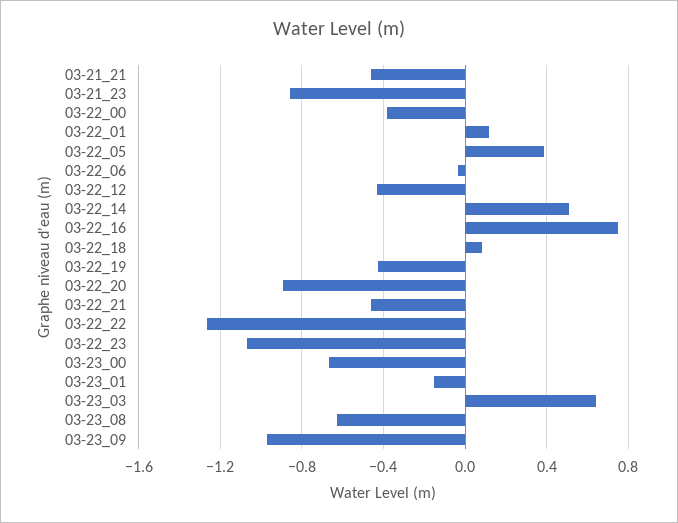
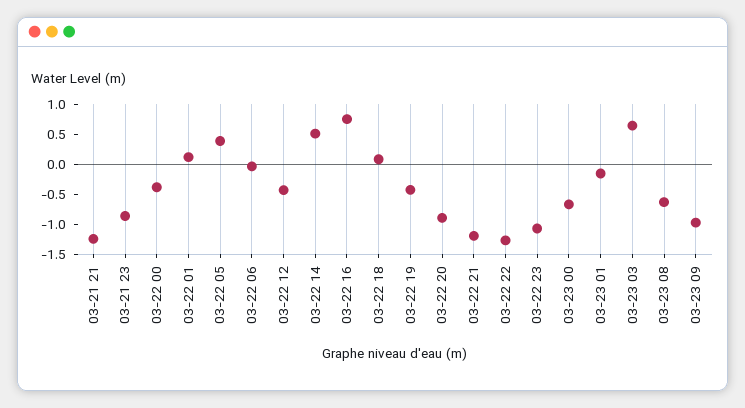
03-21_21: -0.45 -> -1.25
03-22_21: -0.45 -> -1.25

